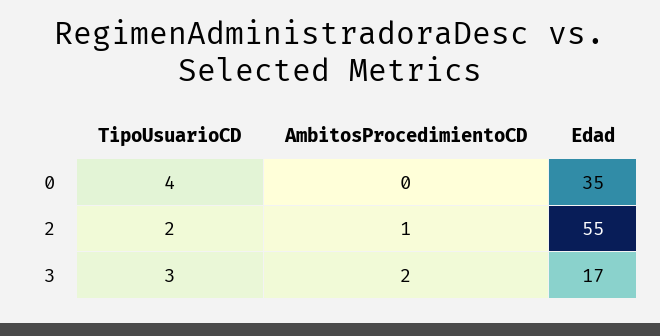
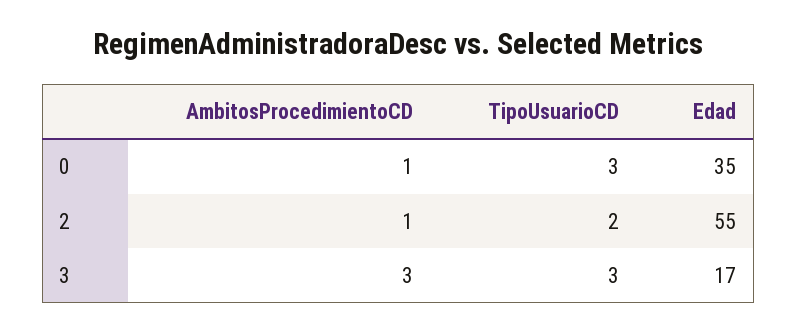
TipoUsuarioCD, 0: 4 -> 3
AmbitosProcedimientoCD, 0: 0 -> 1
AmbitosProcedimientoCD, 3: 2 -> 3

